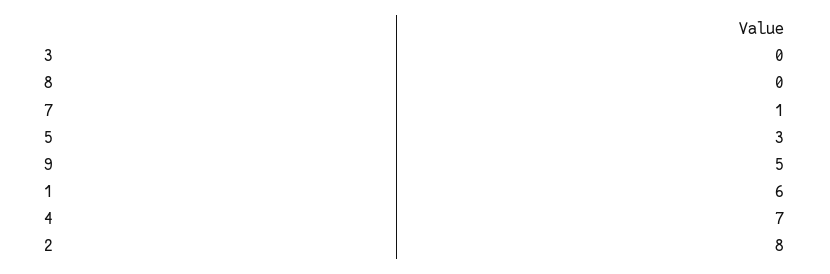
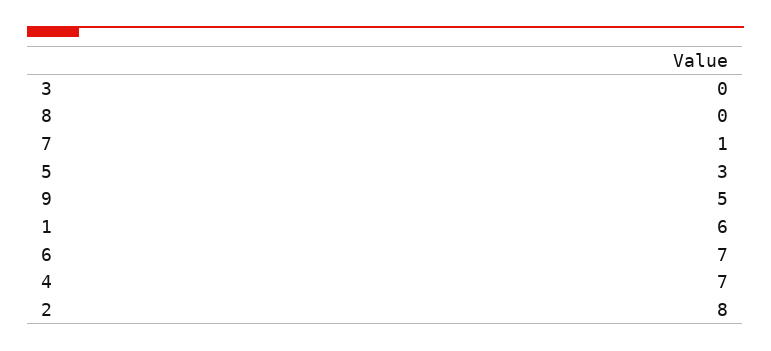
6: none -> 7

